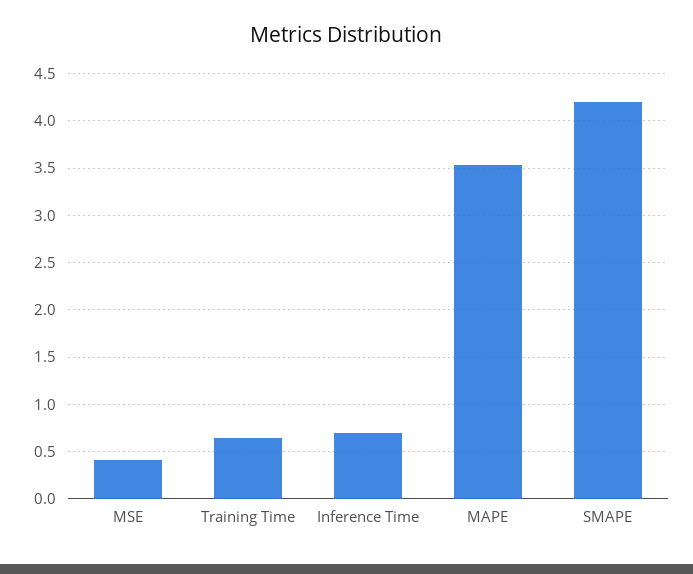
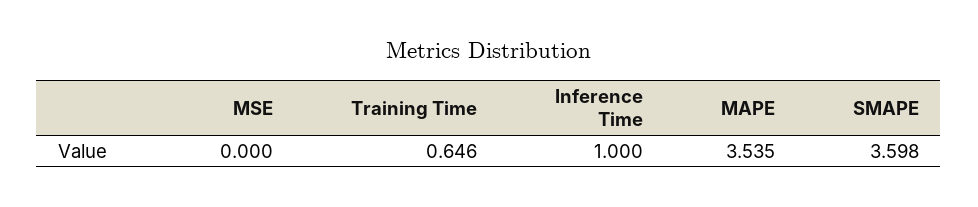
MSE: 0.4 -> 0
Inference Time: 0.7 -> 1
SMAPE: 4.2 -> 3.598

